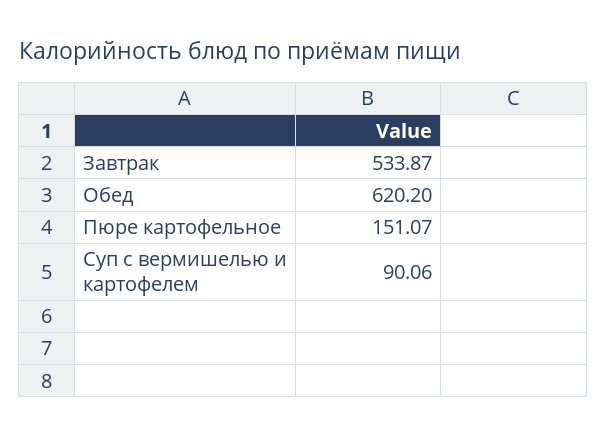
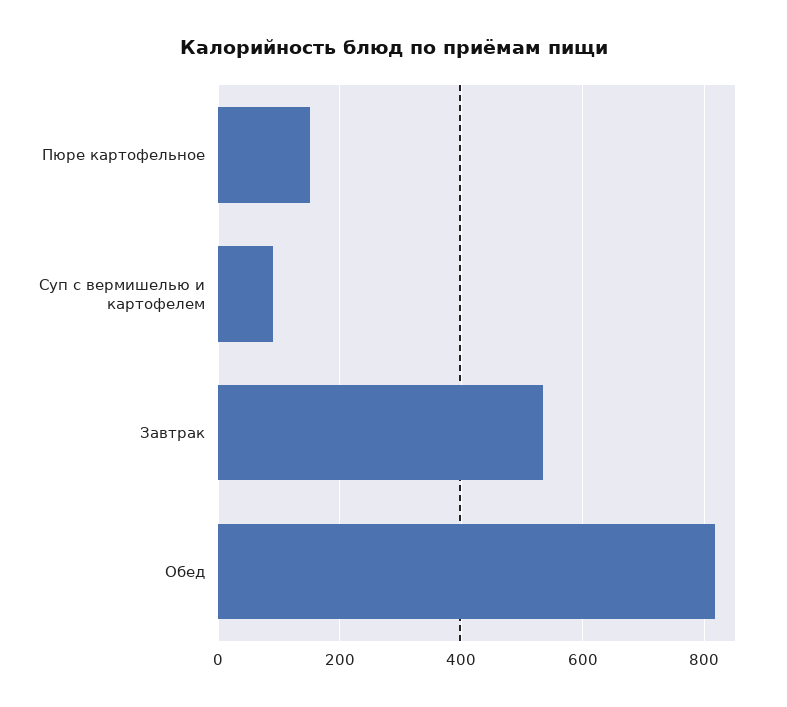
Обед: 620.2 -> 820

